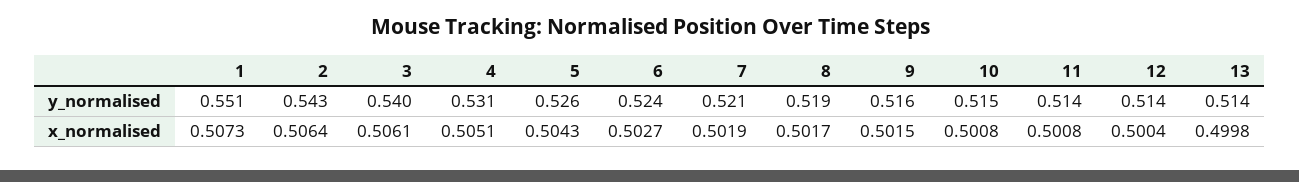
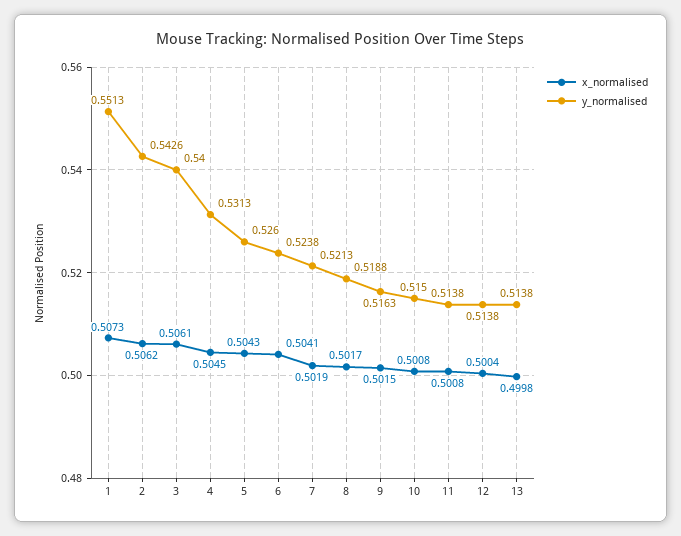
x_normalised, 2: 0.5064 -> 0.5062
x_normalised, 4: 0.5051 -> 0.5045
x_normalised, 6: 0.5027 -> 0.5041

